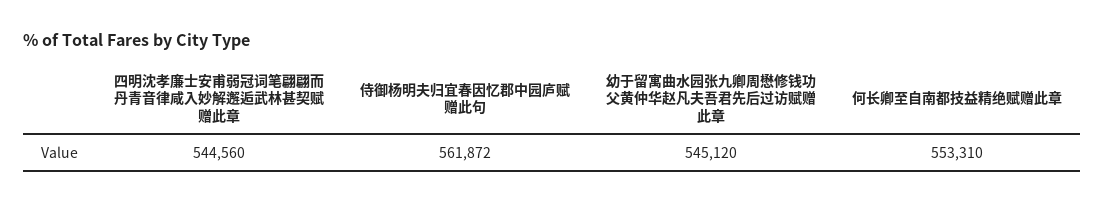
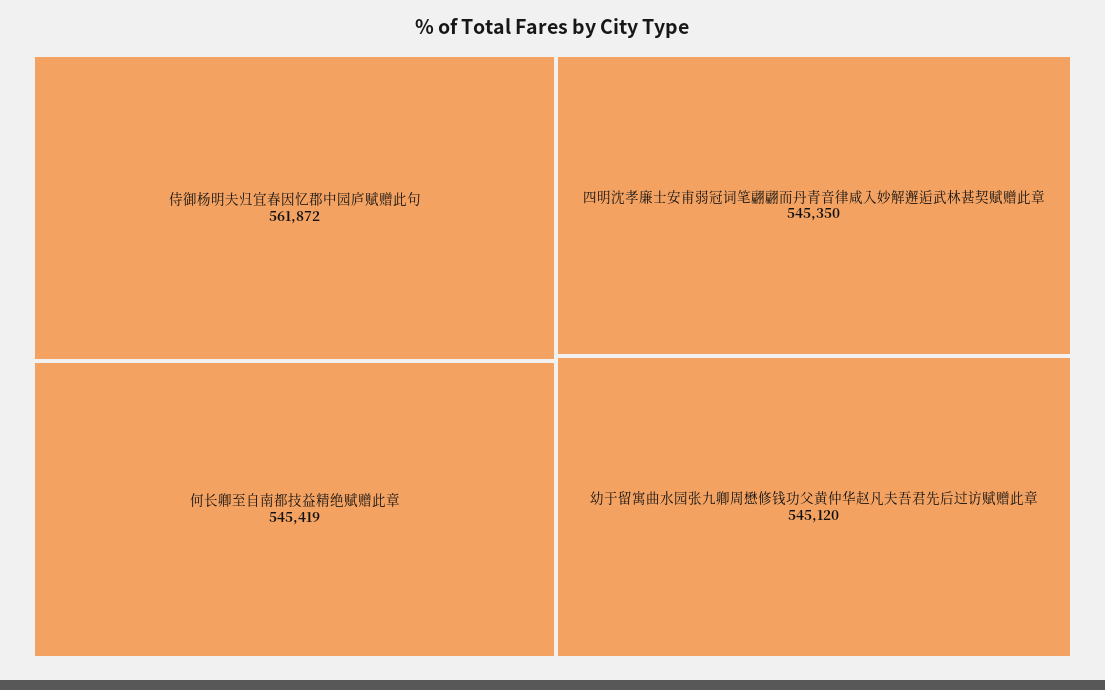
四明沈孝廉士安甫弱冠词笔翩翩而丹青音律咸入妙解邂逅武林甚契赋赠此章: 544560 -> 545350
何长卿至自南都技益精绝赋赠此章: 553310 -> 545419

